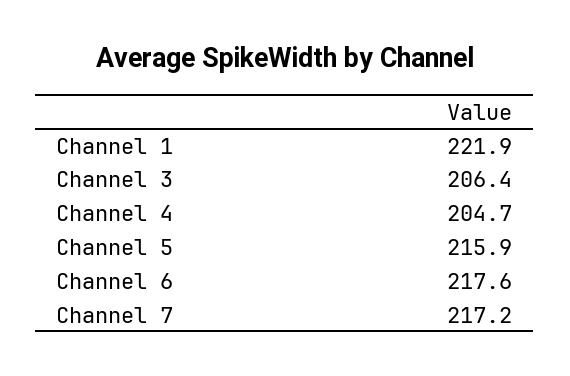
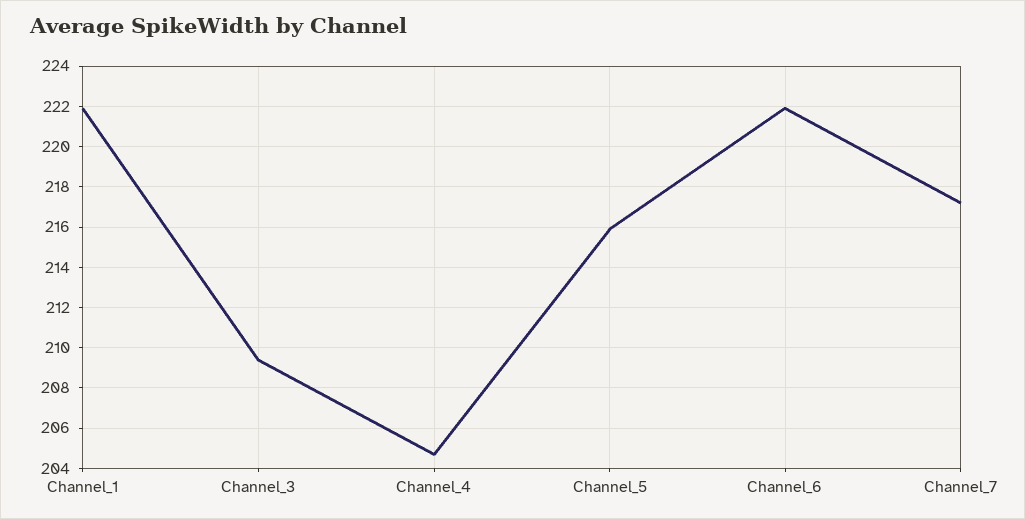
Channel 3: 206.4 -> 209.5
Channel 6: 217.6 -> 222

